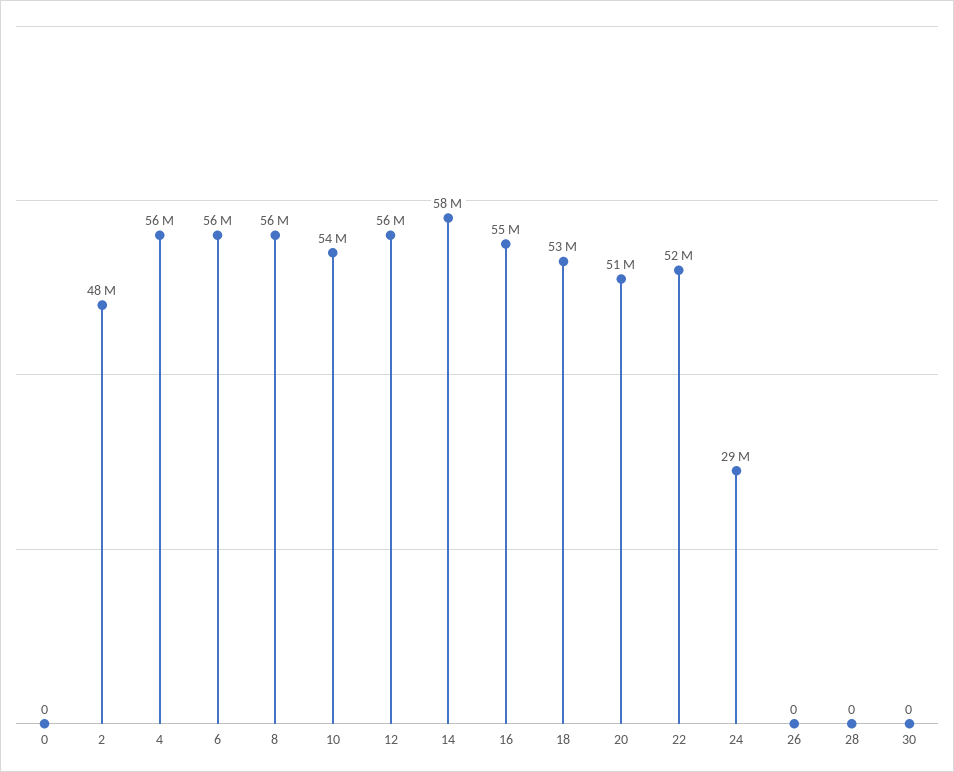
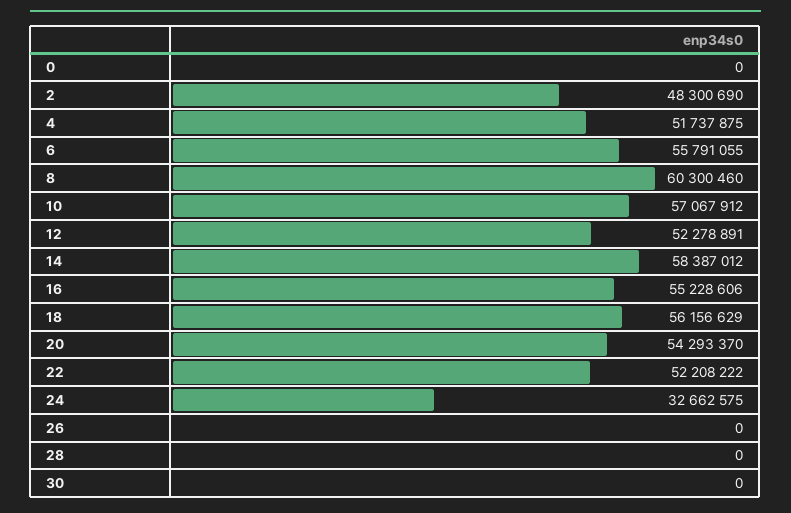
4: 56000000 -> 51737875
8: 56000000 -> 60300460
10: 54000000 -> 57067912
12: 56000000 -> 52278891
18: 53000000 -> 56156629
20: 51000000 -> 54293370
24: 29000000 -> 32662575

